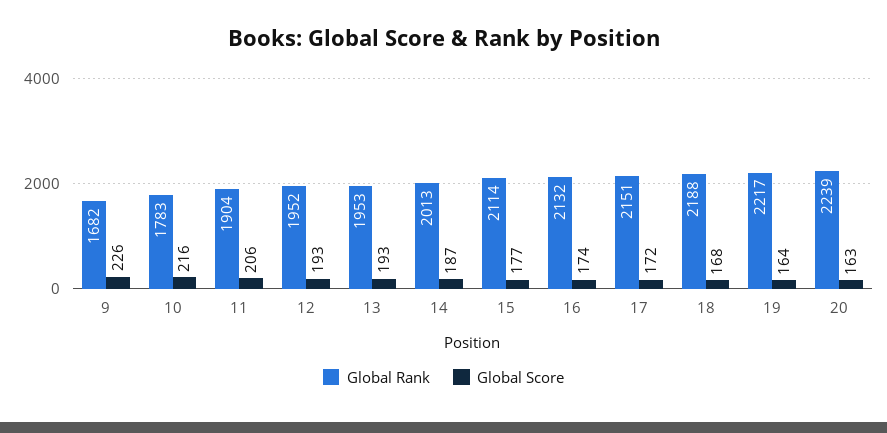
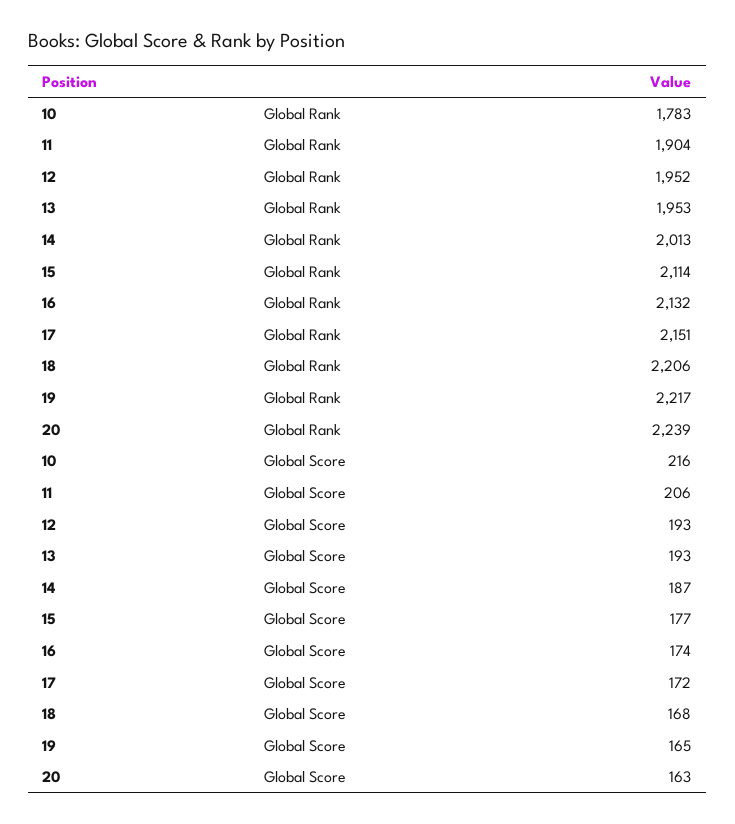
Global Rank, 9: 1682 -> none
Global Score, 9: 226 -> none
Global Rank, 18: 2188 -> 2206
Global Score, 19: 164 -> 165

